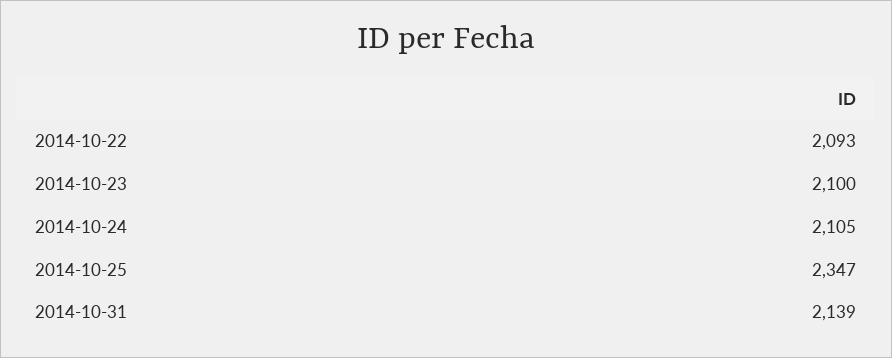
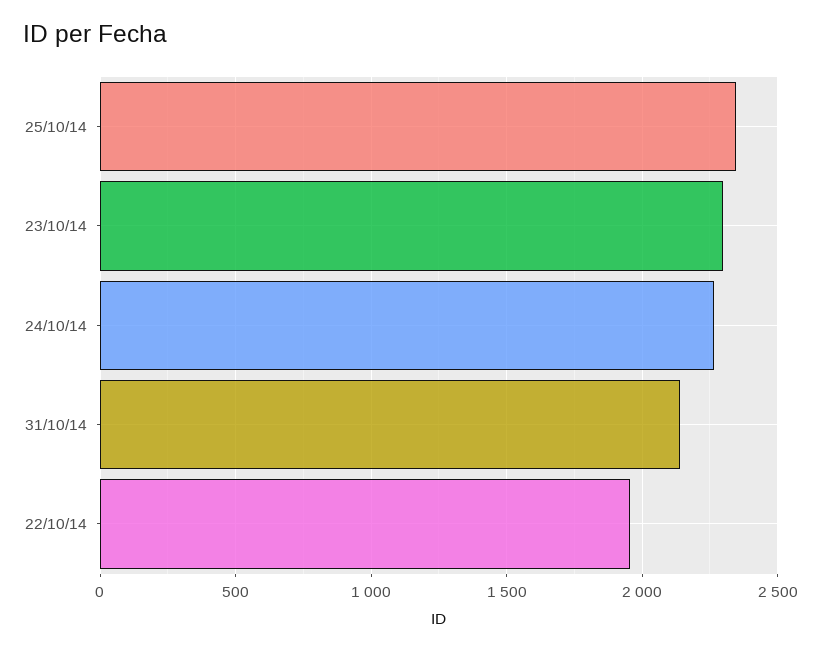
2014-10-22: 2093 -> 1950
2014-10-23: 2100 -> 2300
2014-10-24: 2105 -> 2250

